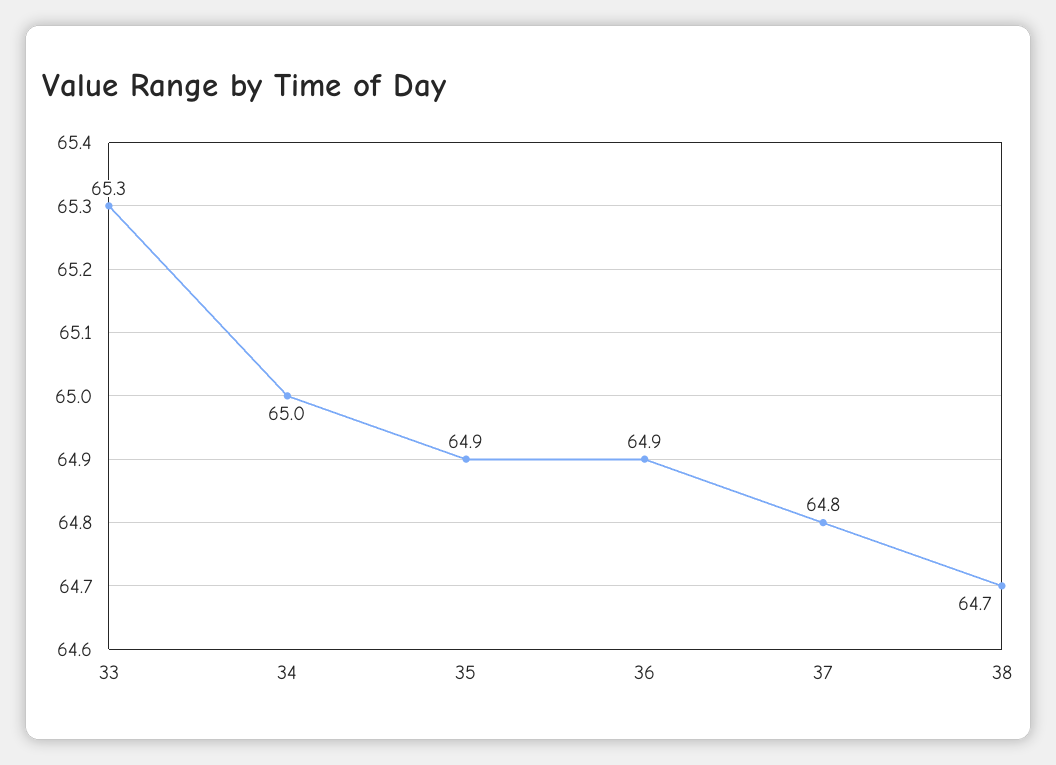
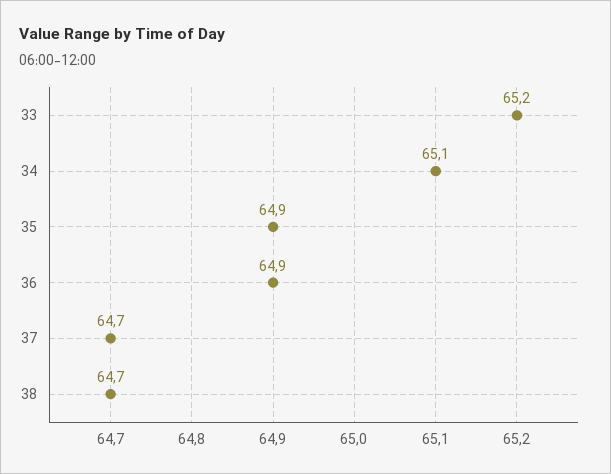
33: 65.3 -> 65.2
34: 65 -> 65.1
37: 64.8 -> 64.7

